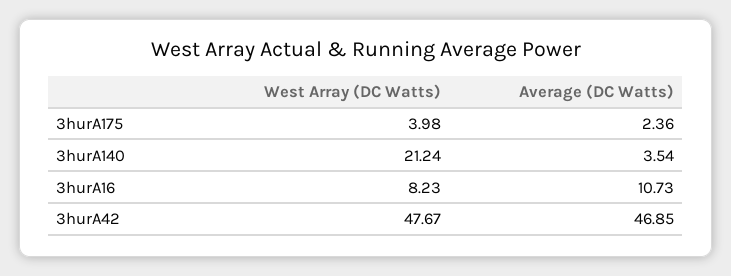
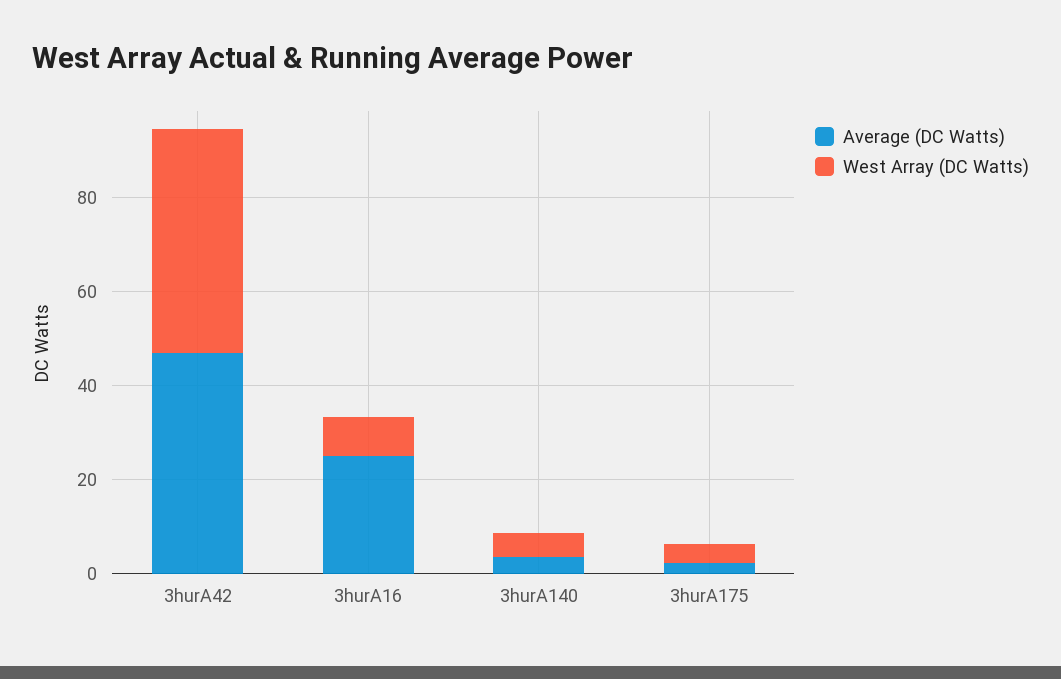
West Array (DC Watts), 3hurA140: 21.24 -> 5
Average (DC Watts), 3hurA16: 10.73 -> 25

